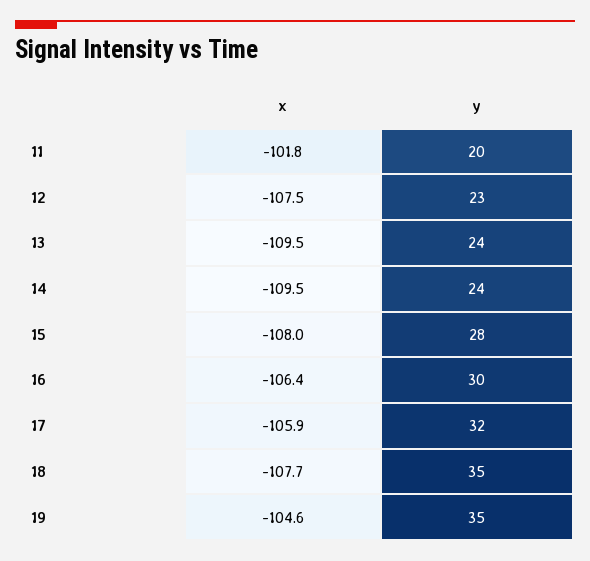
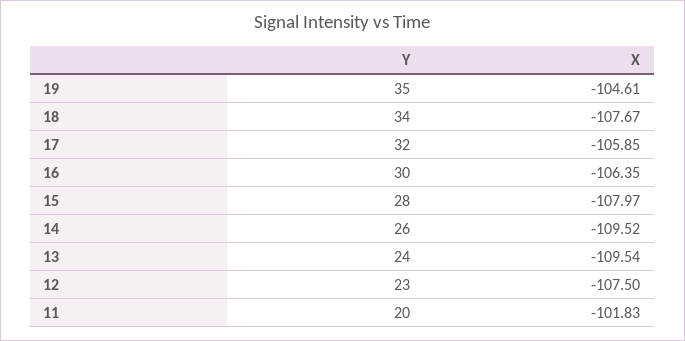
y, 14: 24 -> 26
y, 18: 35 -> 34

